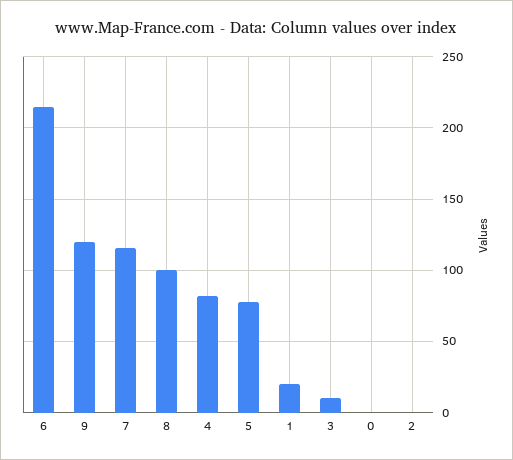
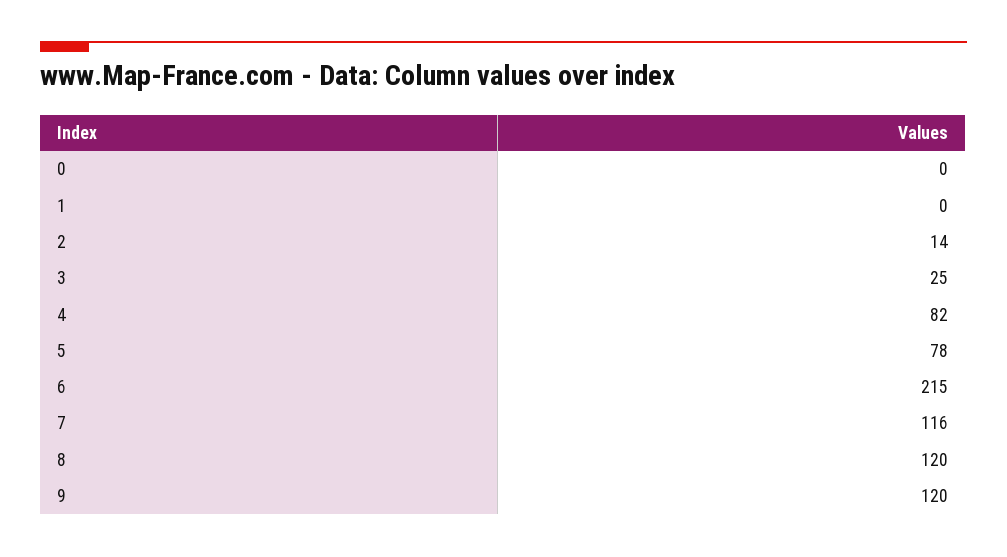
8: 100 -> 120
1: 20 -> 0
3: 10 -> 25
2: 0 -> 14

